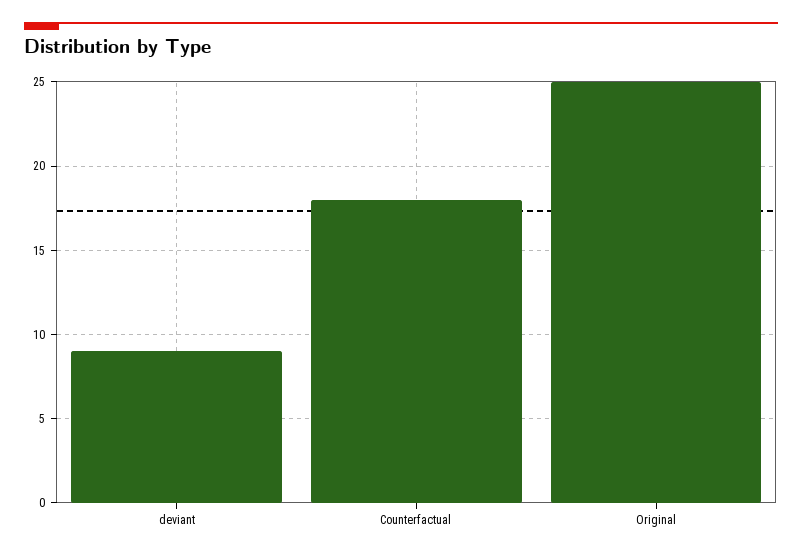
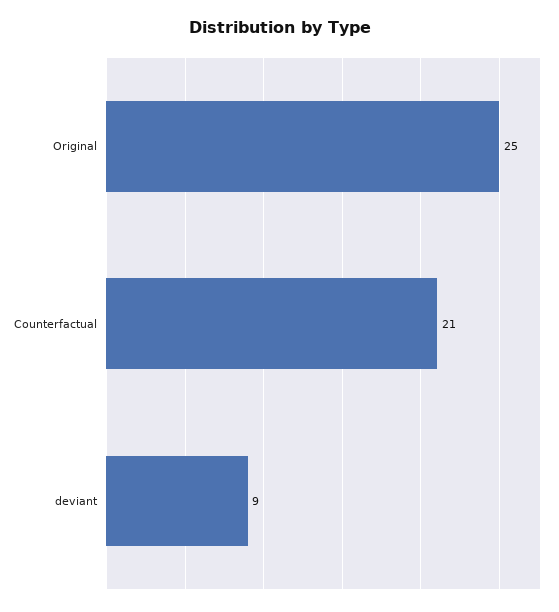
Counterfactual: 18 -> 21

